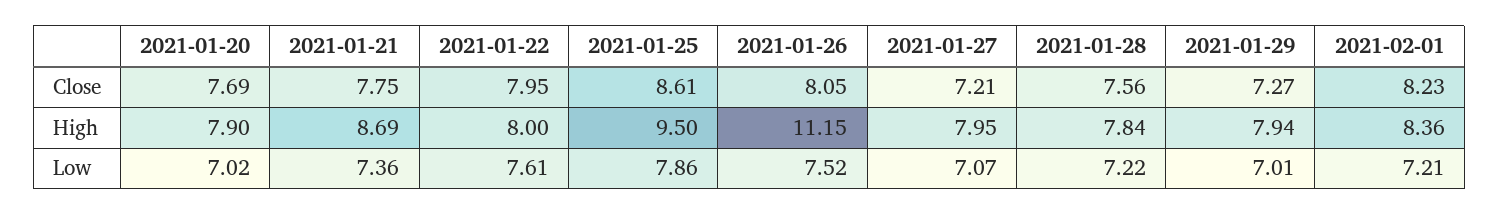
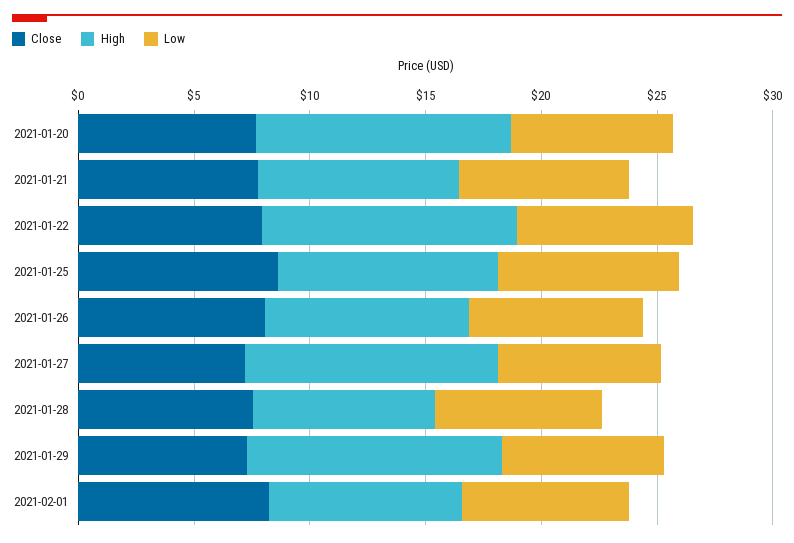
High, 2021-01-20: 7.9 -> 11
High, 2021-01-22: 8 -> 11
High, 2021-01-26: 11.15 -> 9
High, 2021-01-27: 7.95 -> 11
High, 2021-01-29: 7.94 -> 11

